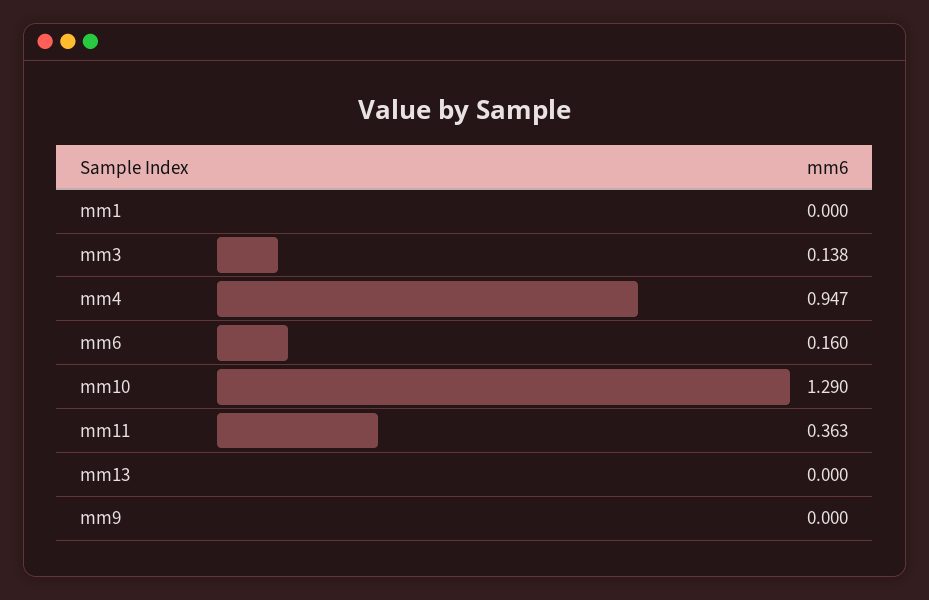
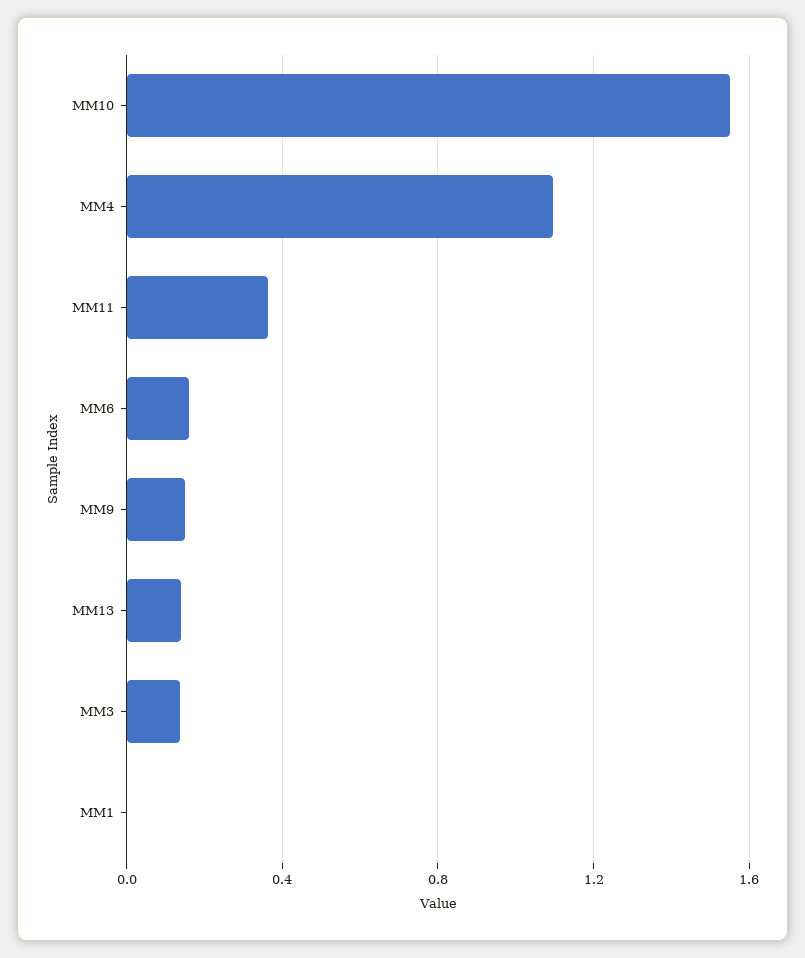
mm4: 0.947 -> 1.1
mm10: 1.29 -> 1.55
mm13: 0 -> 0.15
mm9: 0 -> 0.15

